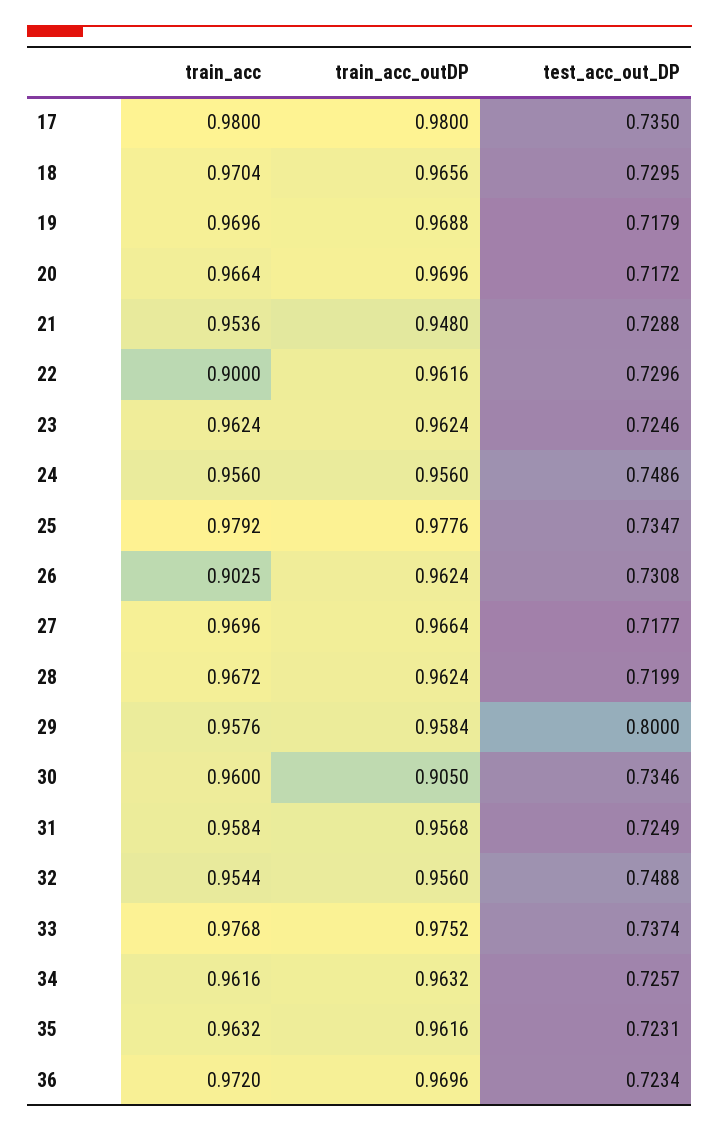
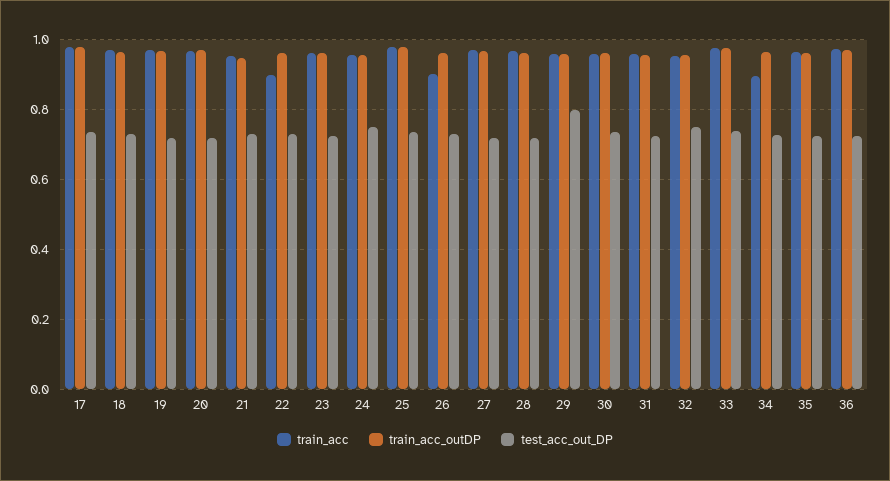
train_acc_outDP, 30: 0.905 -> 0.96
train_acc, 34: 0.9616 -> 0.9

